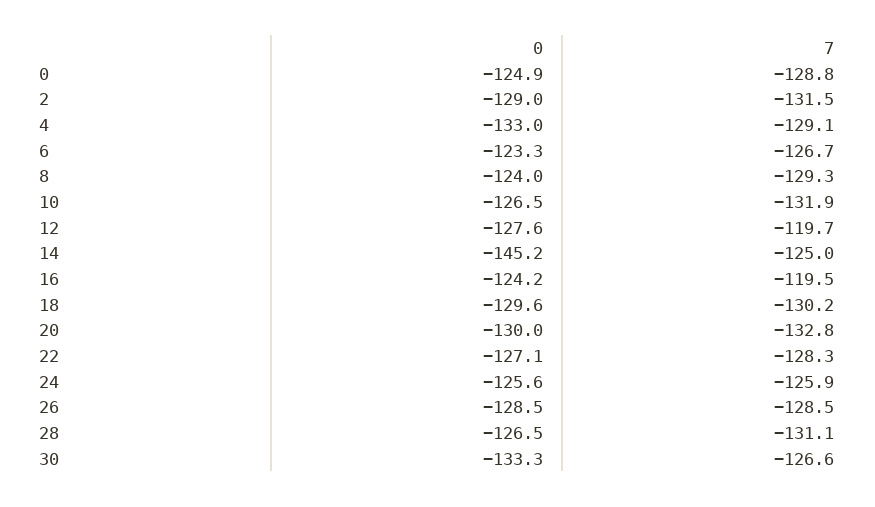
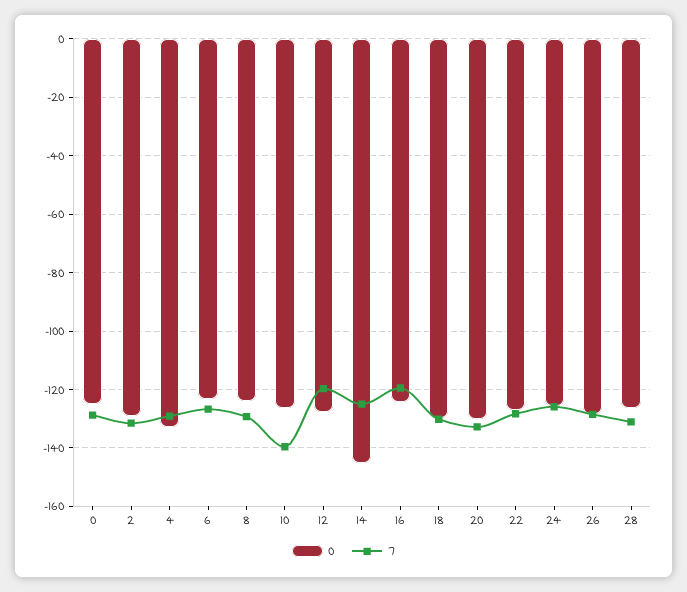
7, 10: -131.9 -> -140
0, 30: -133.3 -> none
7, 30: -126.6 -> none

